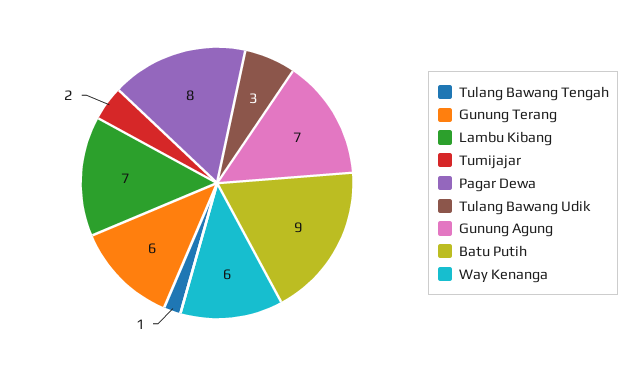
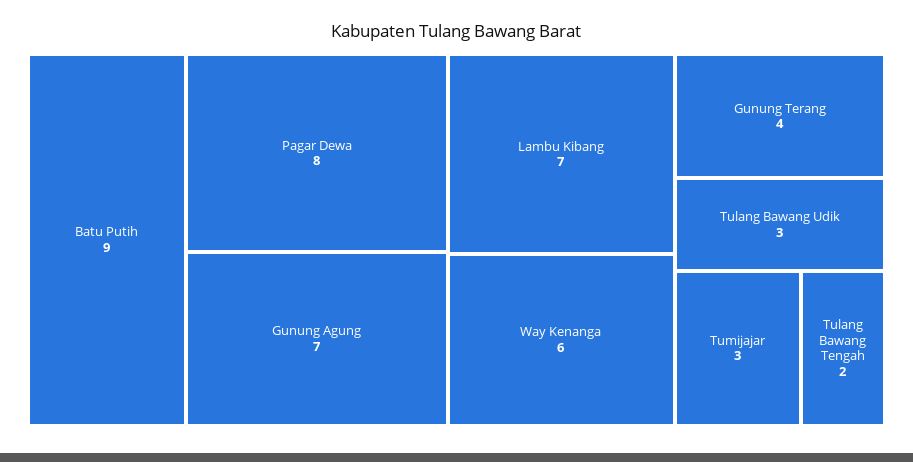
Tulang Bawang Tengah: 1 -> 2
Gunung Terang: 6 -> 4
Tumijajar: 2 -> 3

